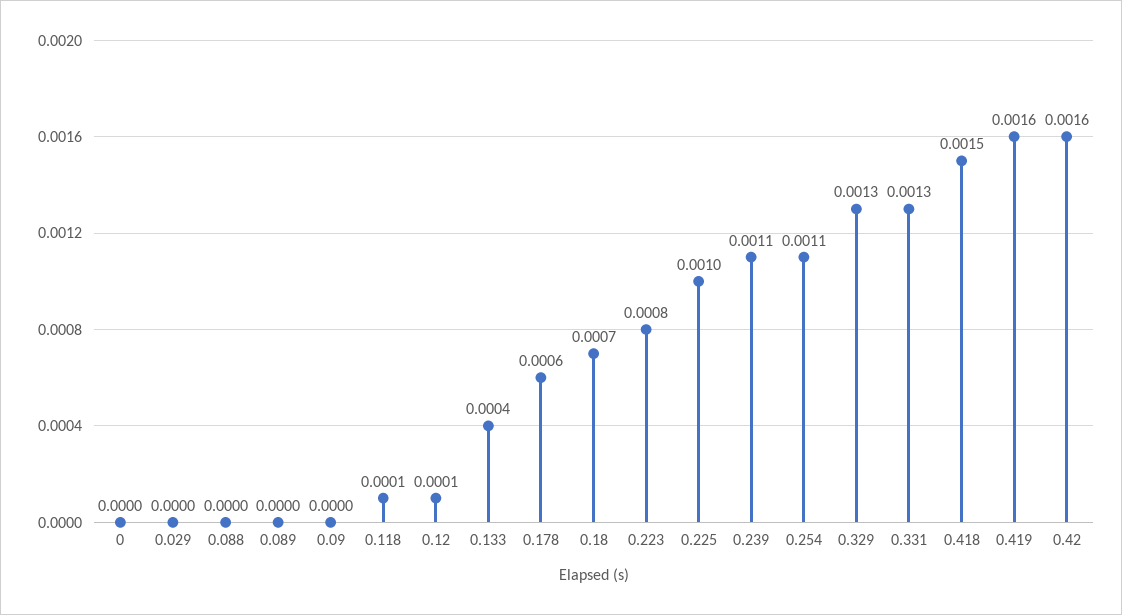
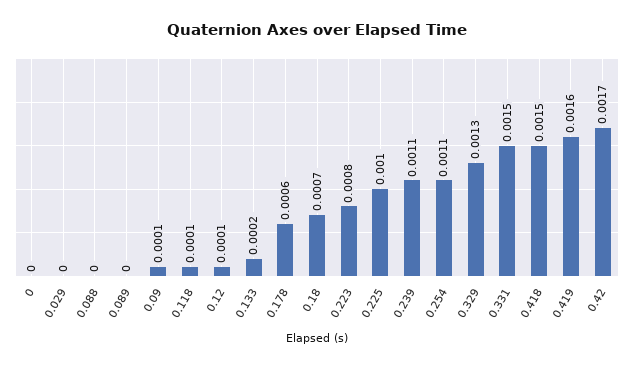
0.09: 0 -> 0.0001
0.133: 0.0004 -> 0.0002
0.331: 0.0013 -> 0.0015
0.42: 0.0016 -> 0.0017

